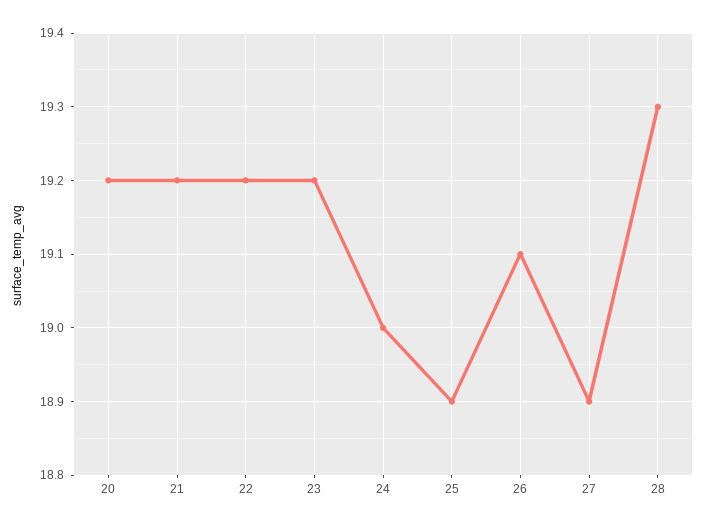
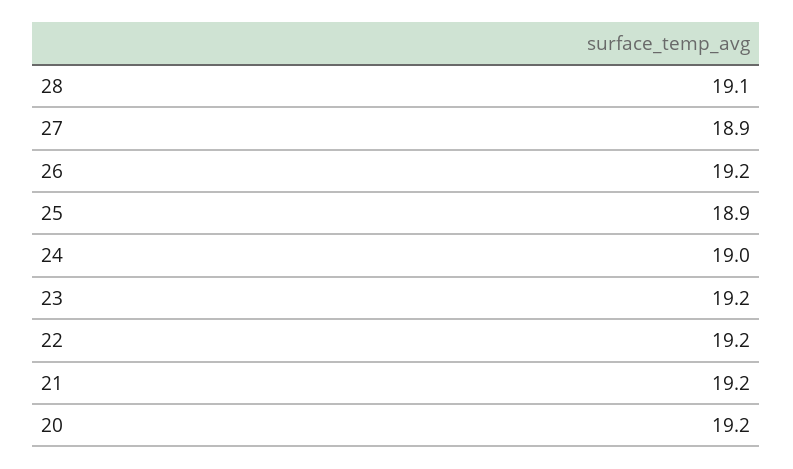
26: 19.1 -> 19.2
28: 19.3 -> 19.1

